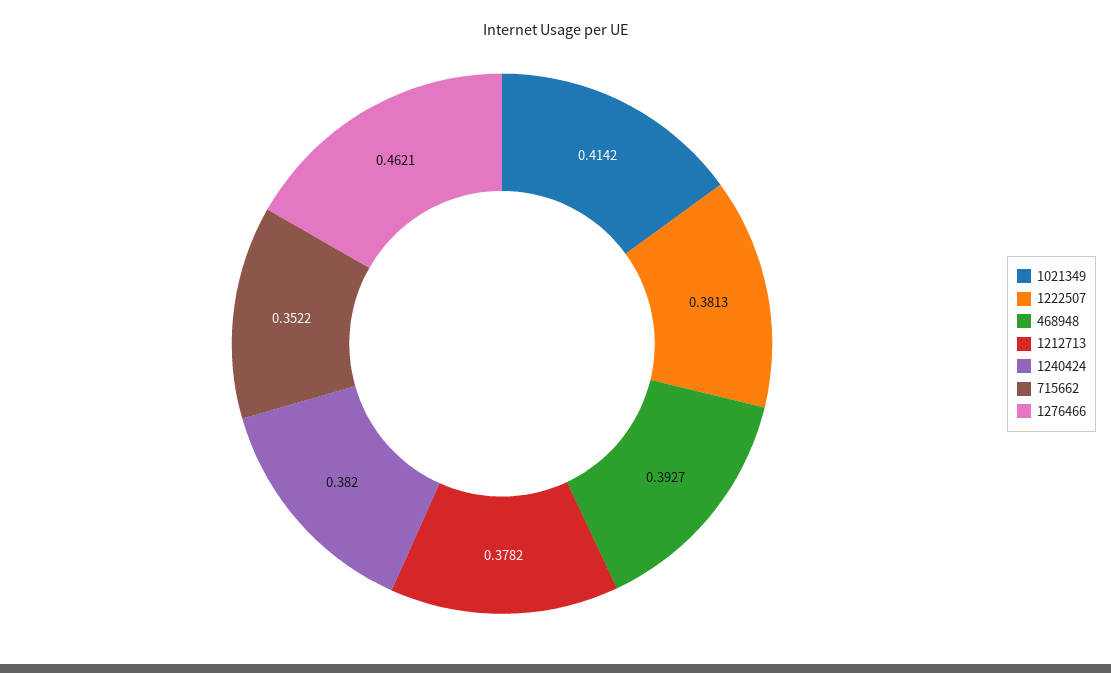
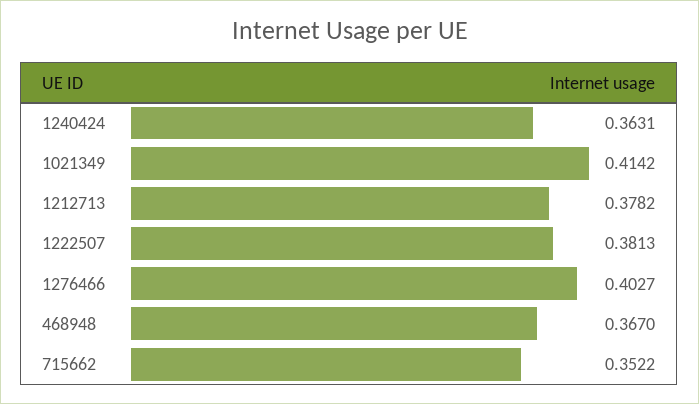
468948: 0.3927 -> 0.367
1240424: 0.382 -> 0.3631
1276466: 0.4621 -> 0.4027

